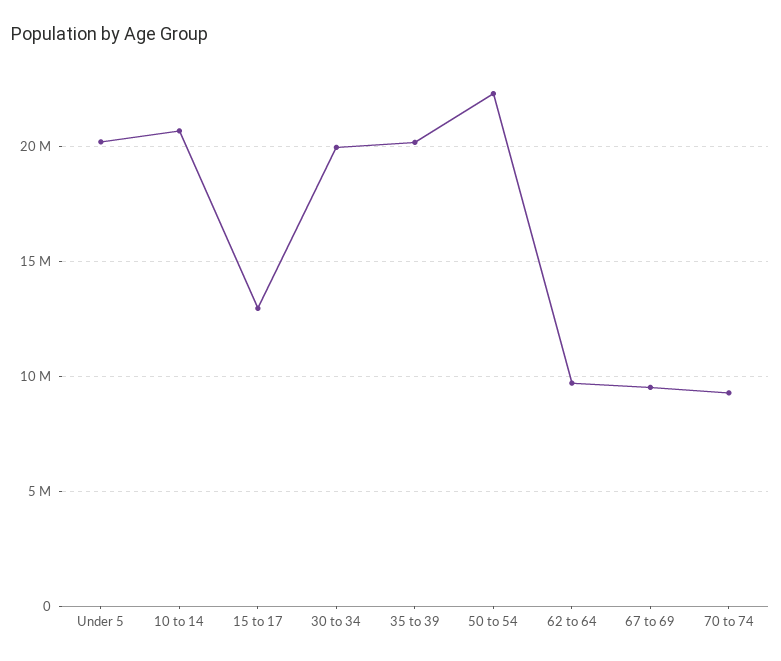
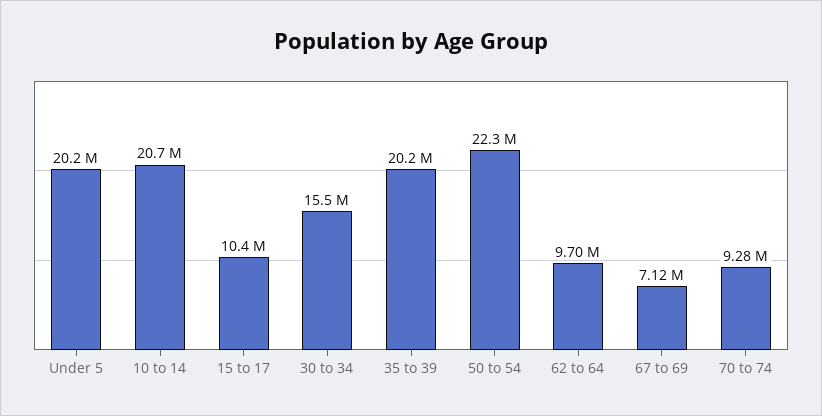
15 to 17: 13000000 -> 10400000
30 to 34: 20000000 -> 15500000
67 to 69: 9500000 -> 7120000

